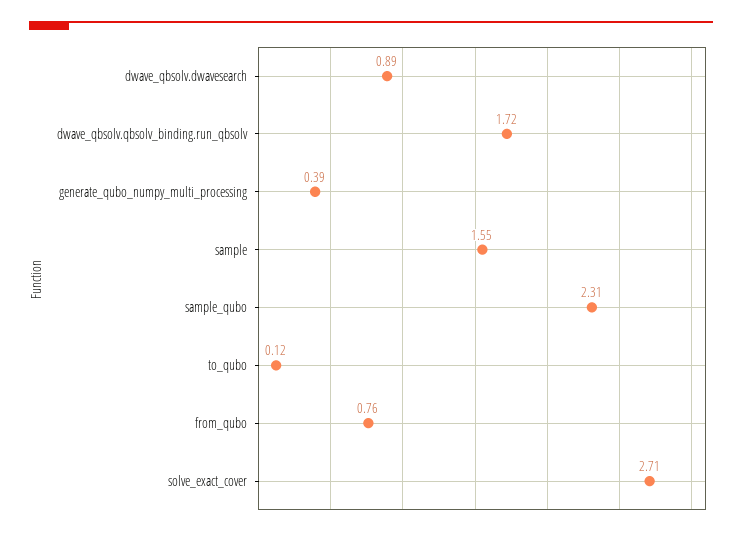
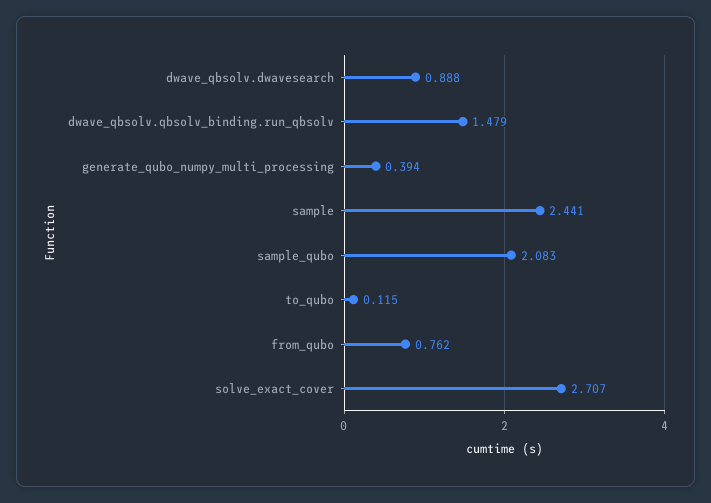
dwave_qbsolv.qbsolv_binding.run_qbsolv: 1.72 -> 1.479
sample: 1.55 -> 2.441
sample_qubo: 2.31 -> 2.083

